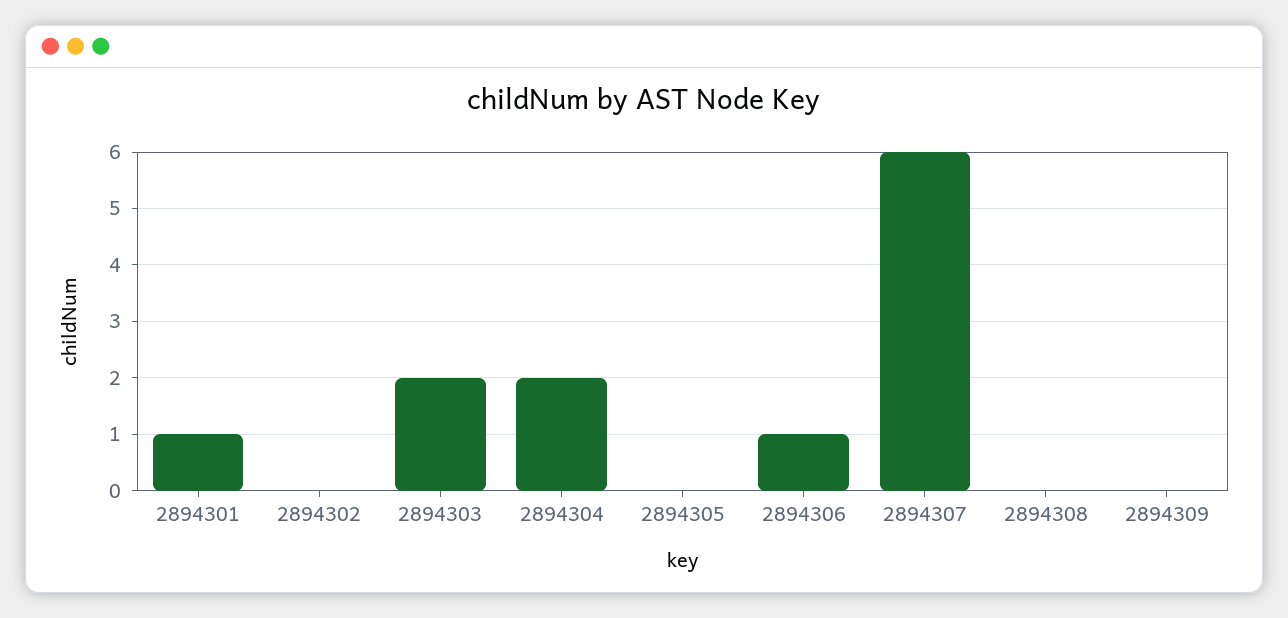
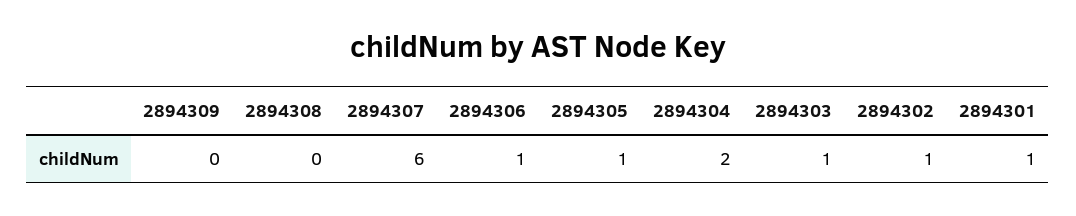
2894302: 0 -> 1
2894303: 2 -> 1
2894305: 0 -> 1

